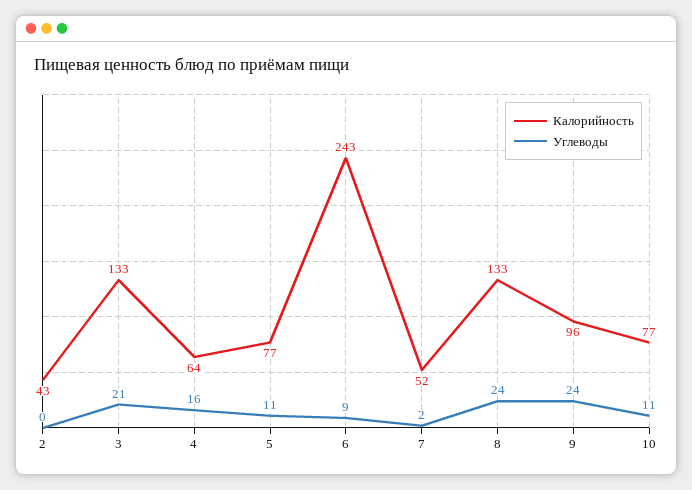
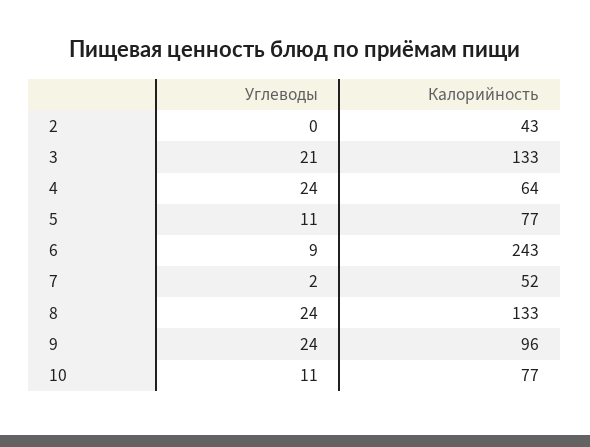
Углеводы, 4: 16 -> 24

